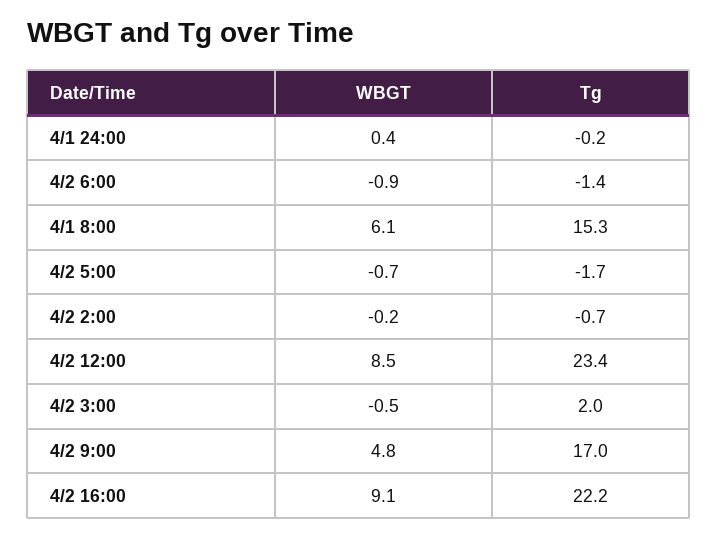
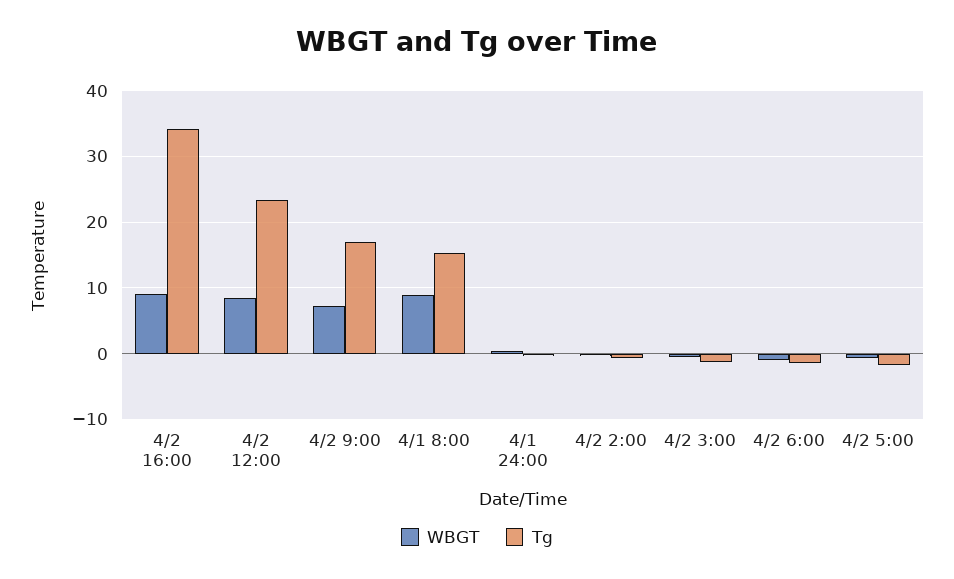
WBGT, 4/1 8:00: 6.1 -> 9
Tg, 4/2 3:00: 2 -> -1
WBGT, 4/2 9:00: 4.8 -> 7
Tg, 4/2 16:00: 22.2 -> 34

